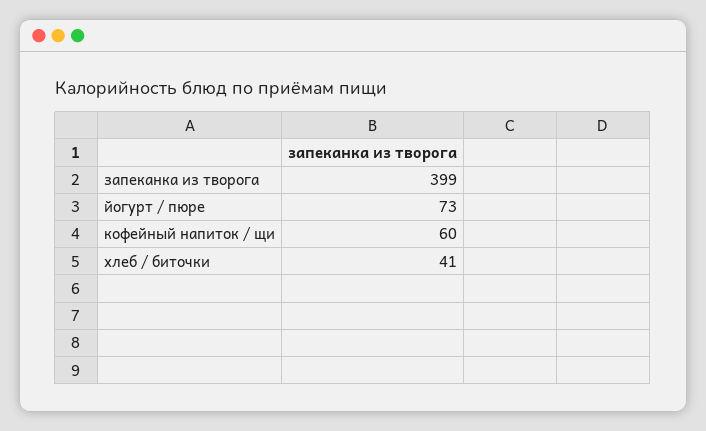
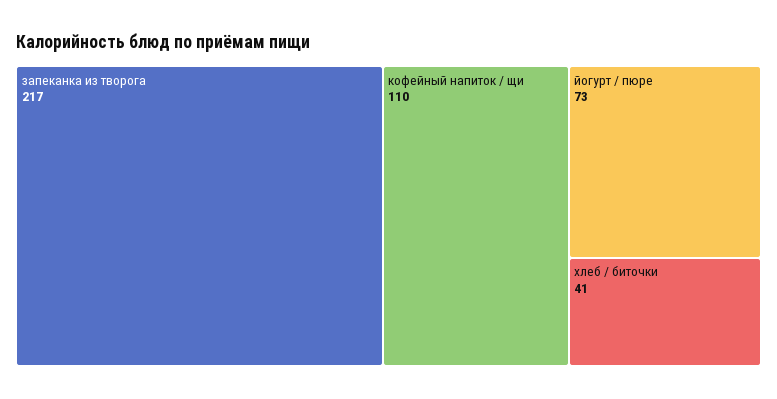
запеканка из творога: 399 -> 217
кофейный напиток / щи: 60 -> 110

